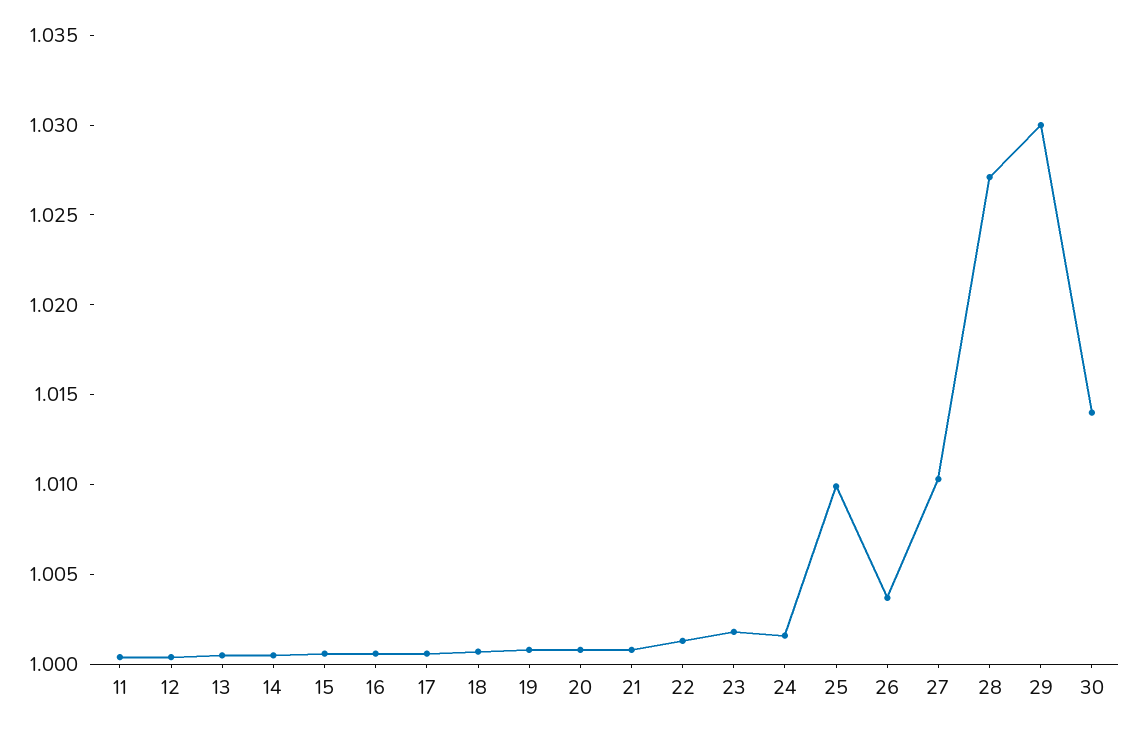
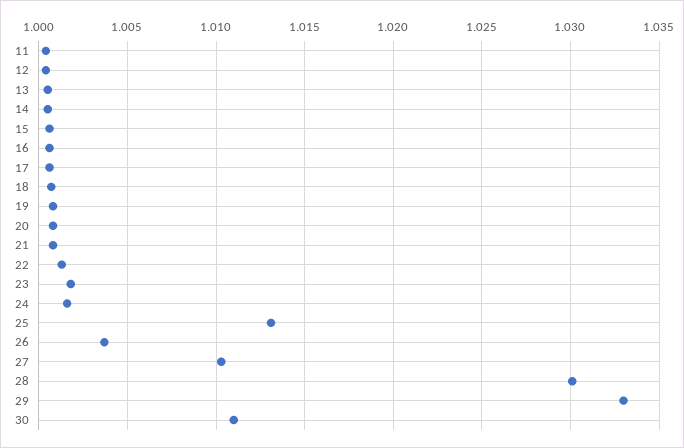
25: 1.01 -> 1.013
28: 1.027 -> 1.03
29: 1.03 -> 1.033
30: 1.014 -> 1.011

